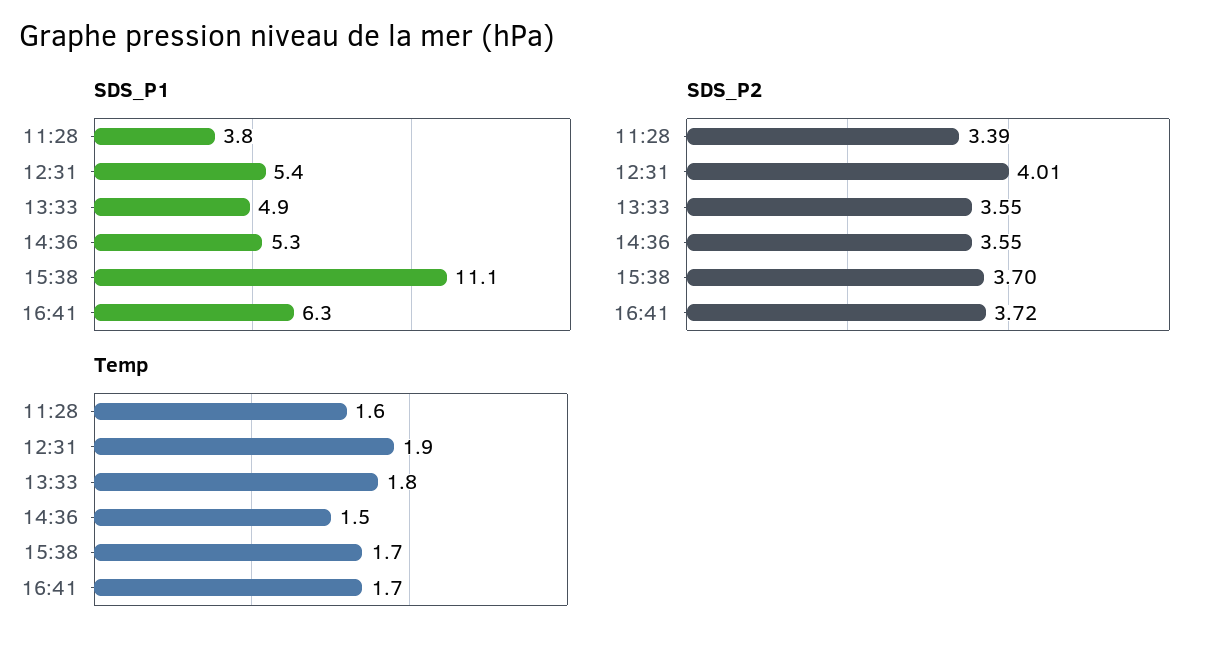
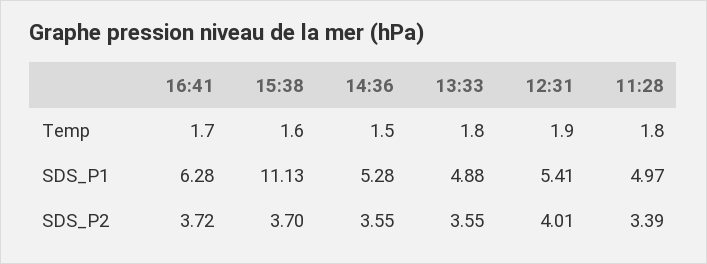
SDS_P1, 11:28: 3.8 -> 4.97
Temp, 11:28: 1.6 -> 1.8
Temp, 15:38: 1.7 -> 1.6

